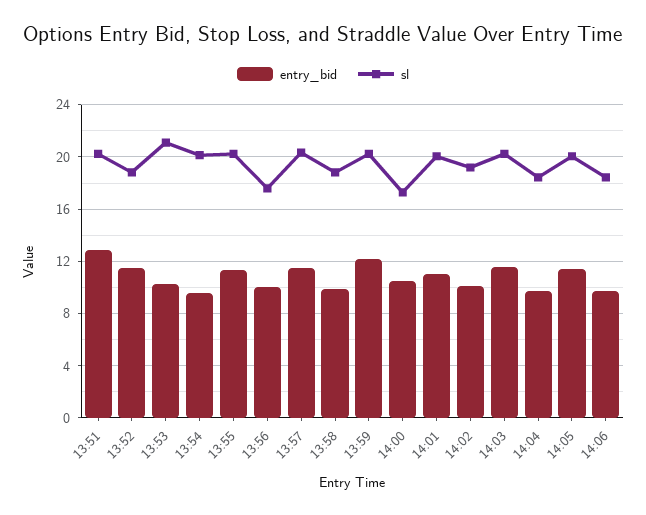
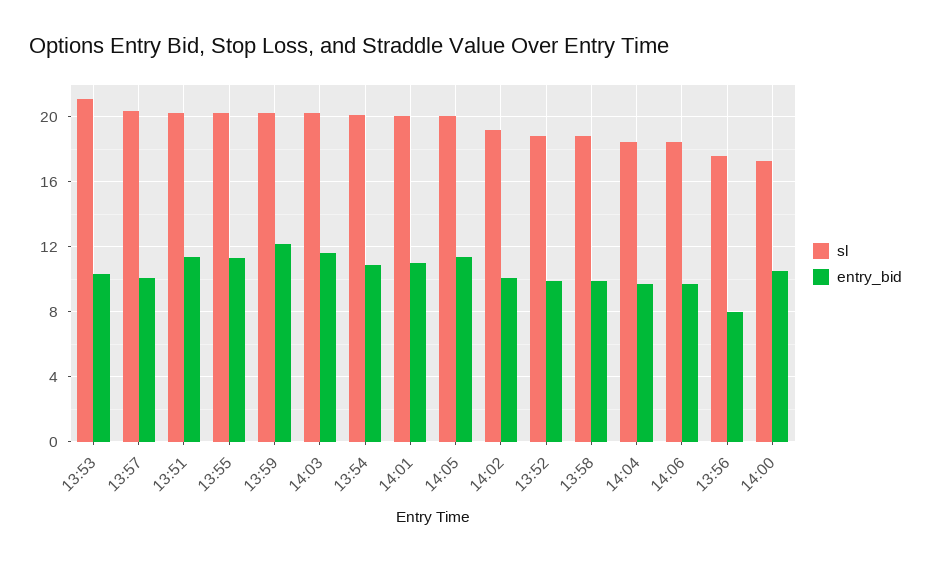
entry_bid, 13:51: 13 -> 11.5
entry_bid, 13:52: 11.5 -> 10
entry_bid, 13:54: 9.5 -> 11
entry_bid, 13:56: 10 -> 8
entry_bid, 13:57: 11.5 -> 10

